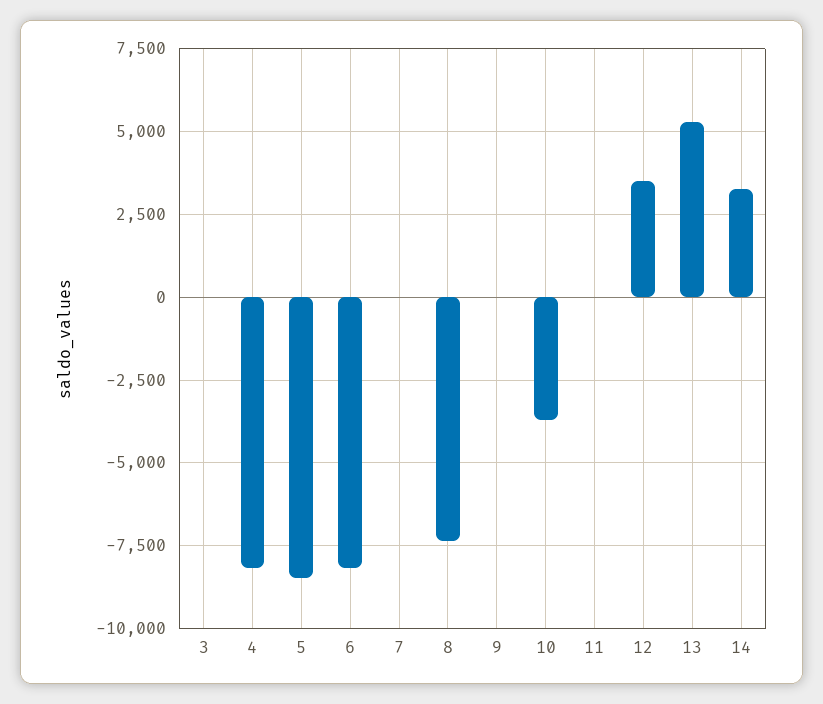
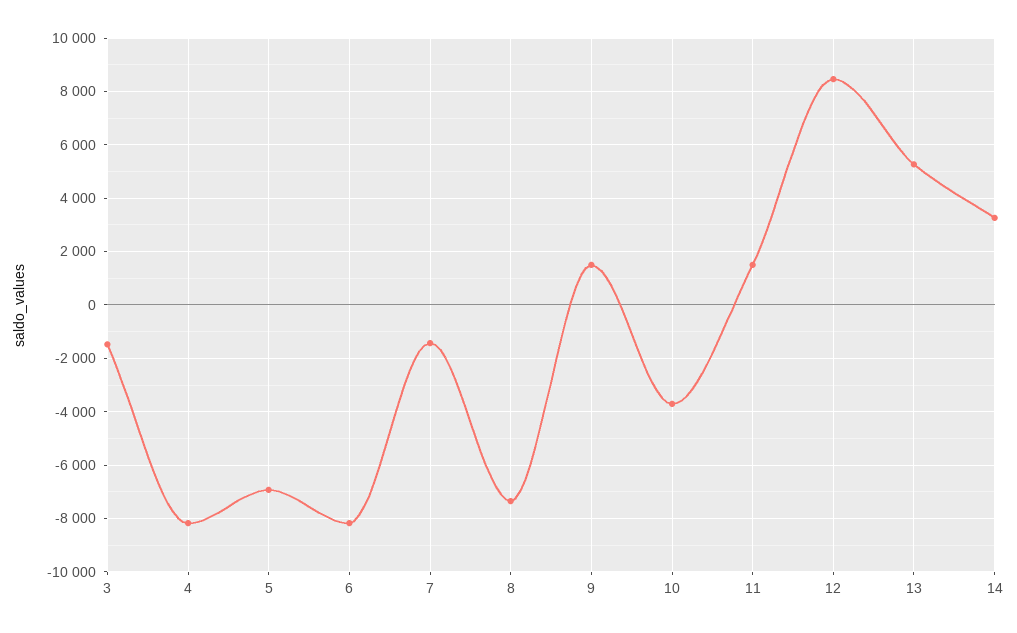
3: 0 -> -1500
5: -8500 -> -7000
7: 0 -> -1500
9: 0 -> 1500
11: 0 -> 1500
12: 3500 -> 8500

